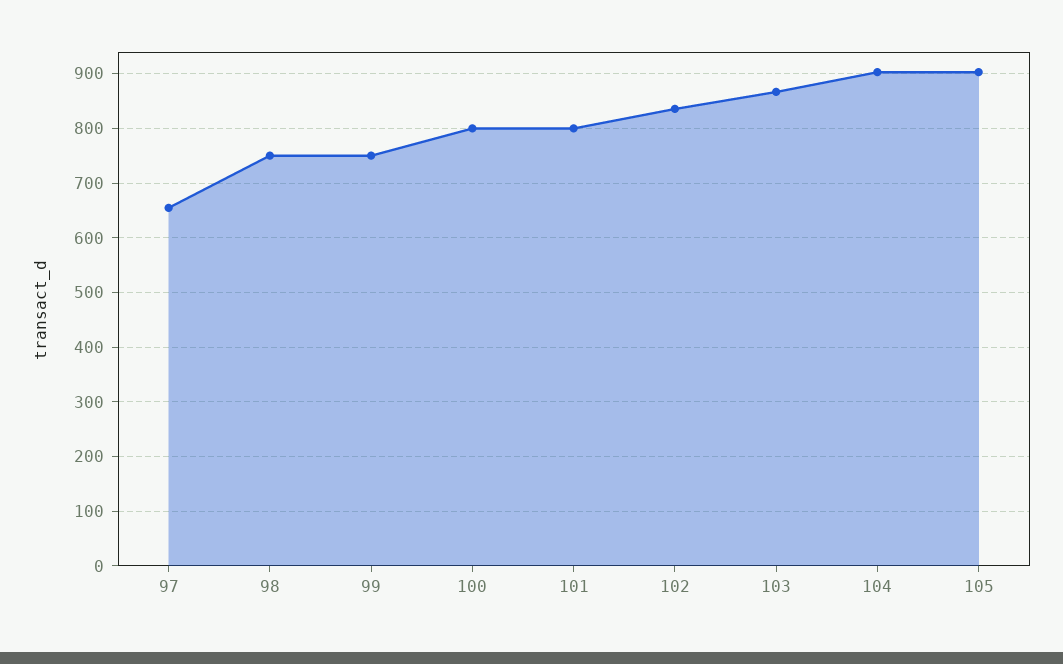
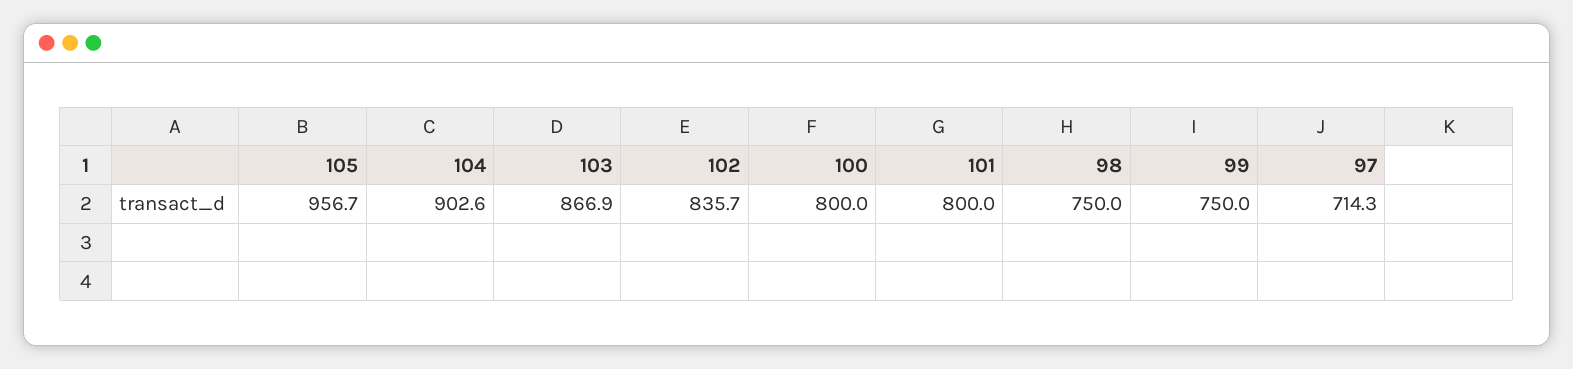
97: 660 -> 714.3
105: 900 -> 956.7

